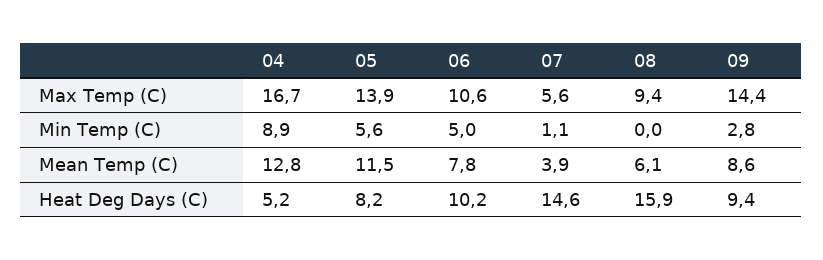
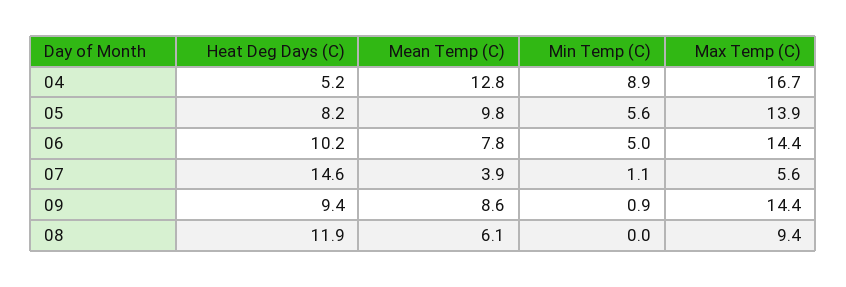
06, Max Temp (C): 10.6 -> 14.4
09, Min Temp (C): 2.8 -> 0.9
05, Mean Temp (C): 11.5 -> 9.8
08, Heat Deg Days (C): 15.9 -> 11.9

